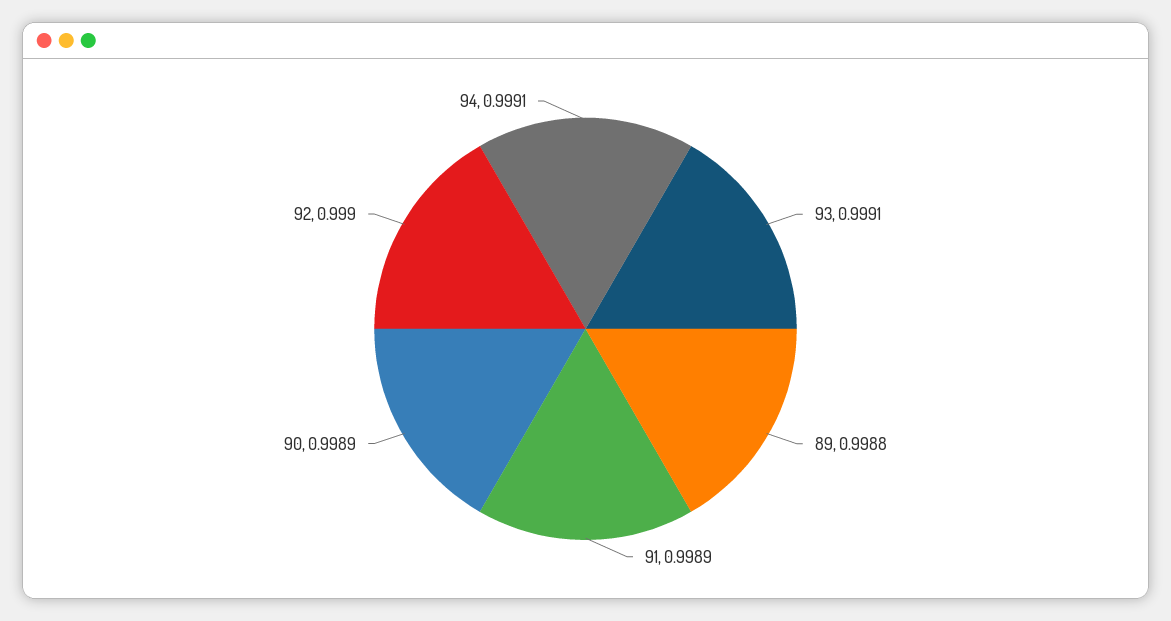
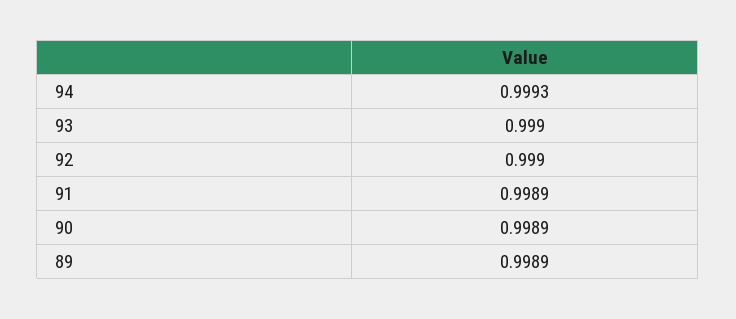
93: 0.9991 -> 0.999
89: 0.9988 -> 0.9989
94: 0.9991 -> 0.9993

